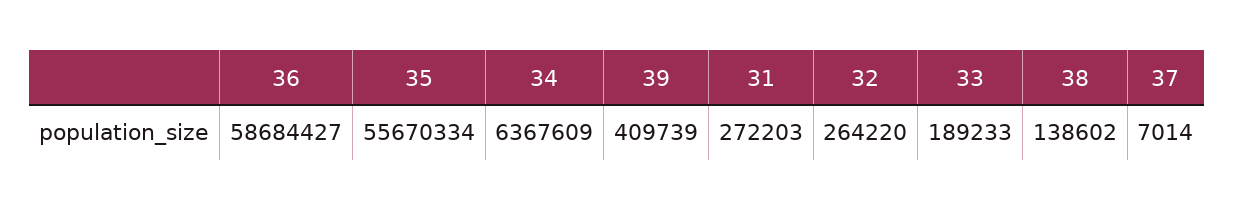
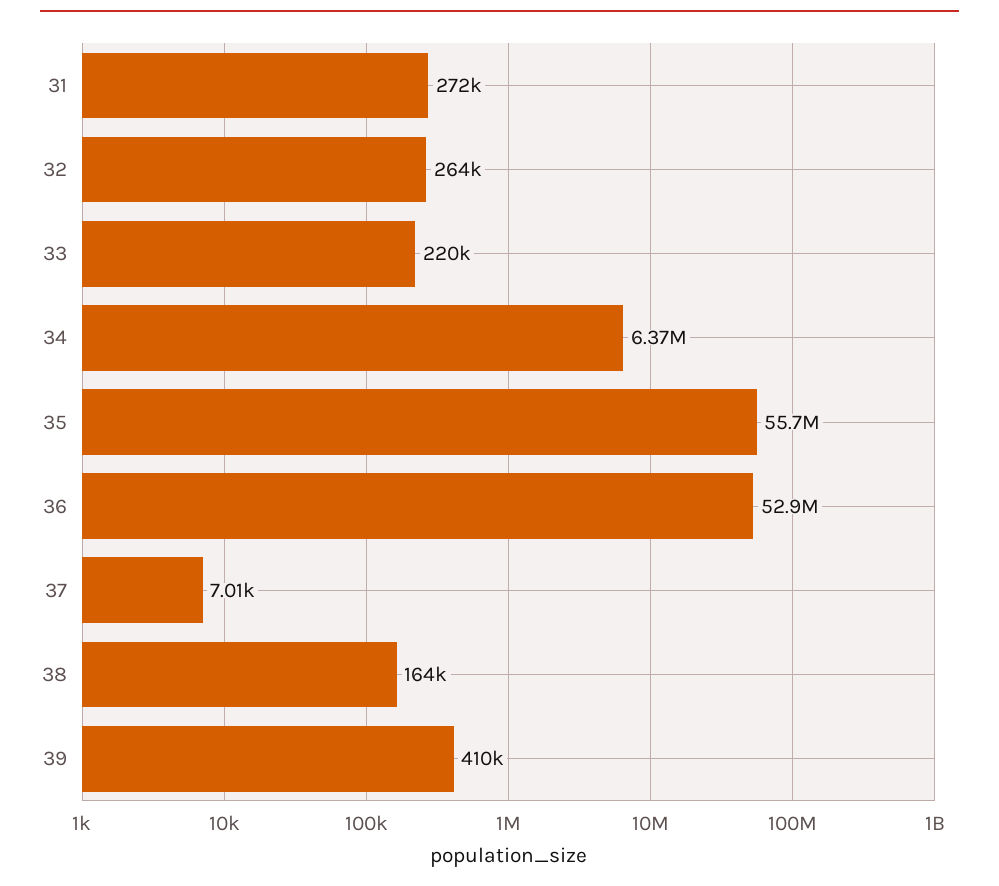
36: 58684427 -> 52900000
33: 189233 -> 220000
38: 138602 -> 164000

